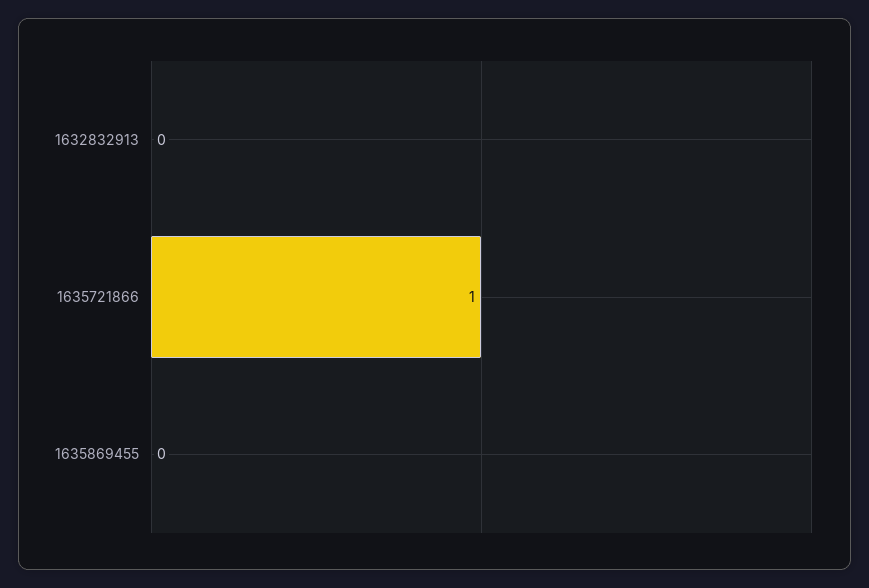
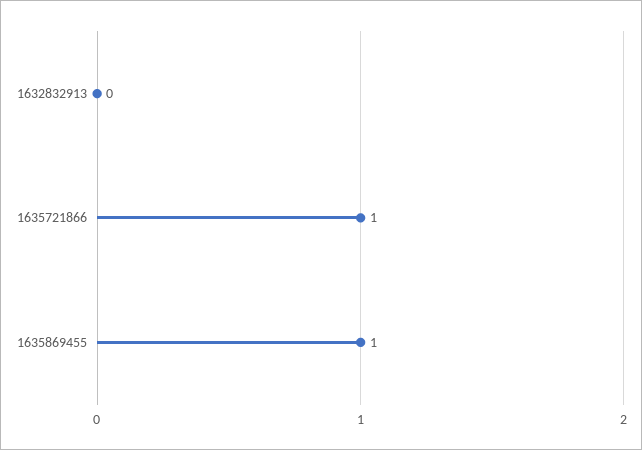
1635869455: 0 -> 1

